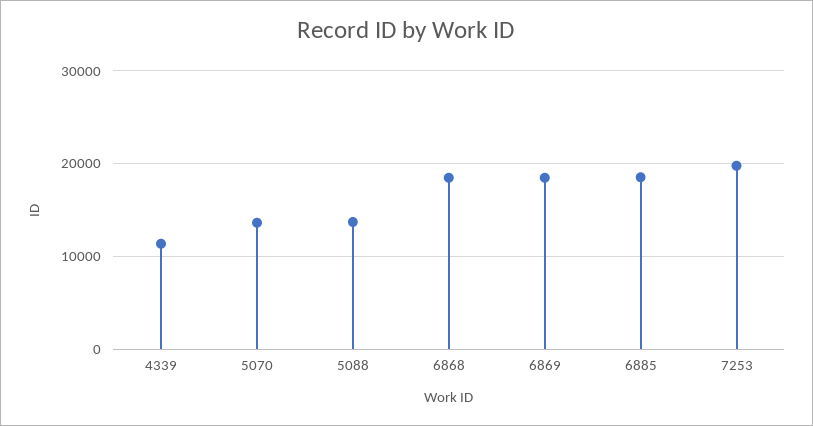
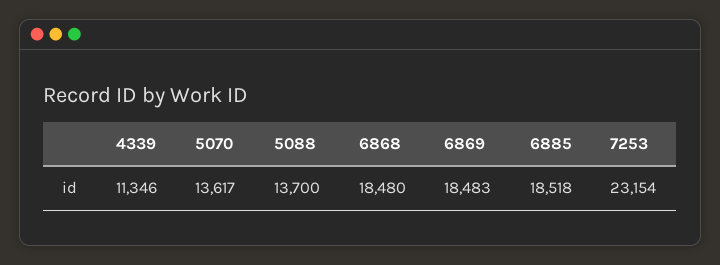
7253: 20000 -> 23154

